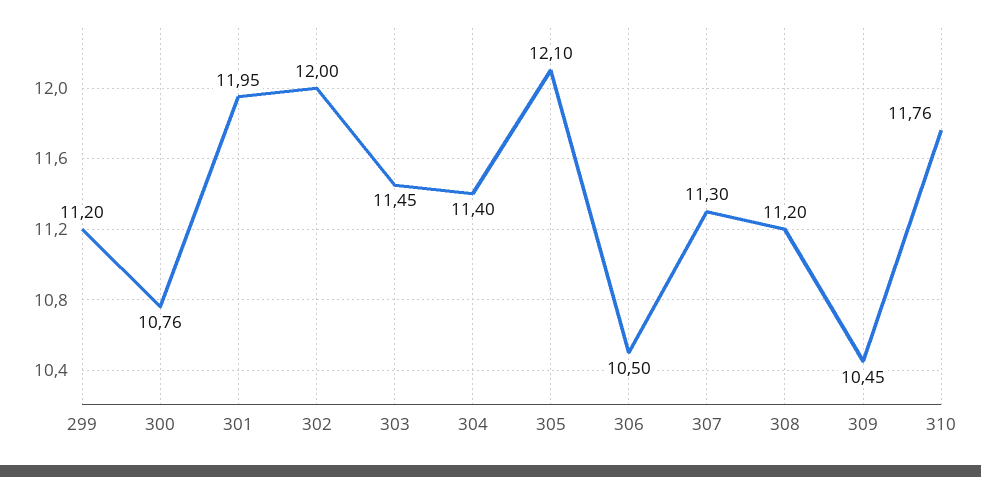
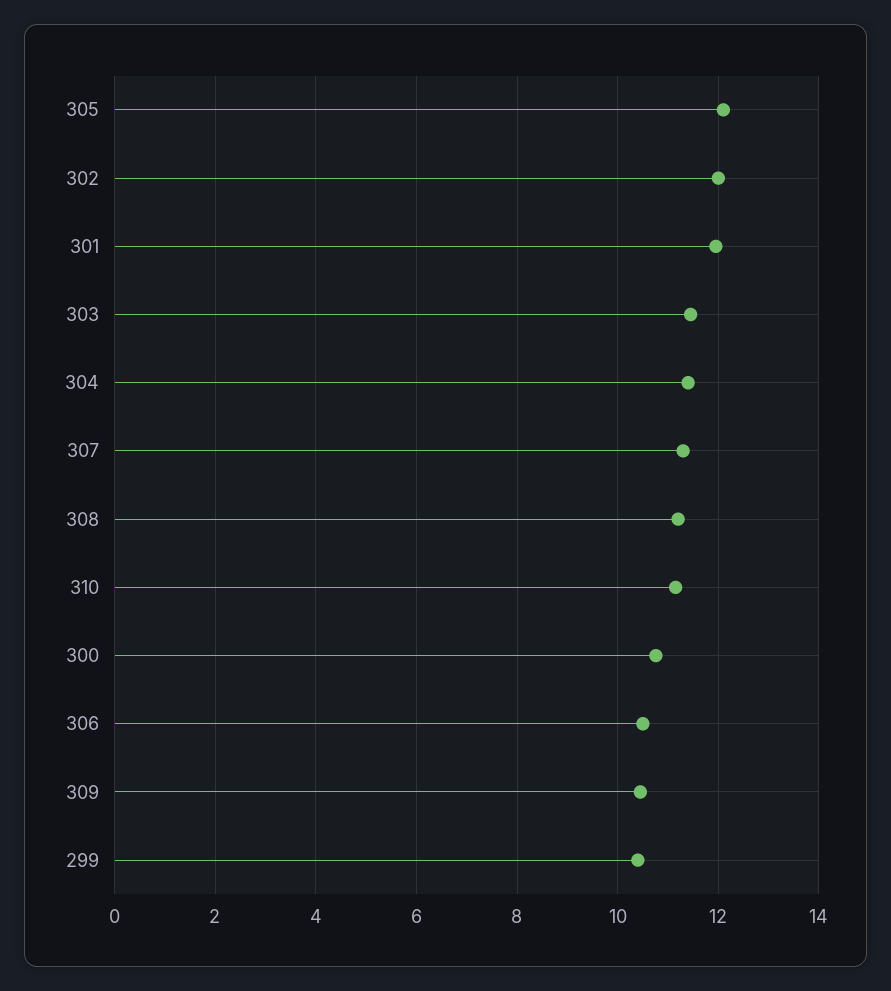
299: 11.2 -> 10.4
310: 11.76 -> 11.2

